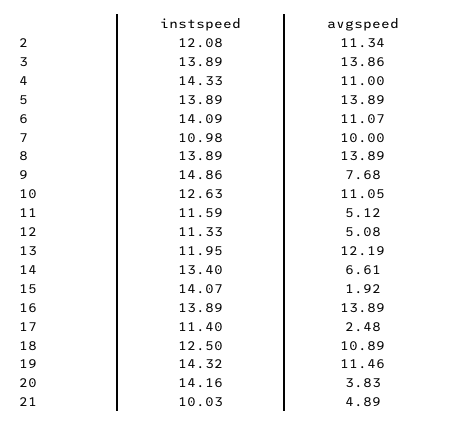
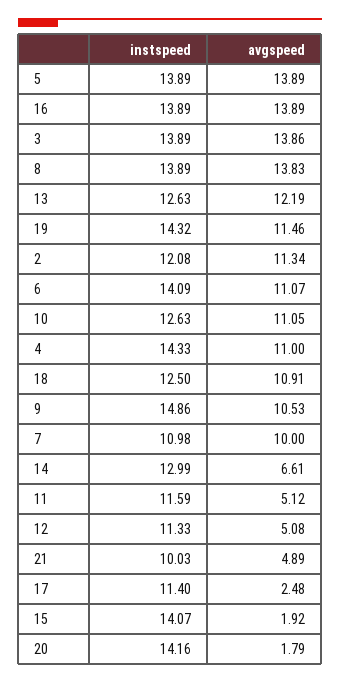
avgspeed, 8: 13.89 -> 13.83
avgspeed, 9: 7.68 -> 10.53
instspeed, 13: 11.95 -> 12.63
instspeed, 14: 13.4 -> 12.99
avgspeed, 18: 10.89 -> 10.91
avgspeed, 20: 3.83 -> 1.79

